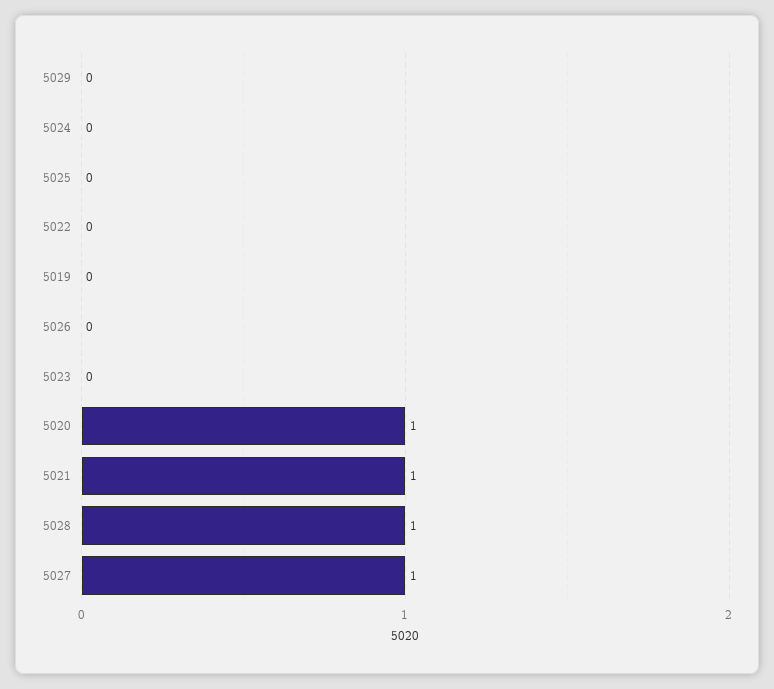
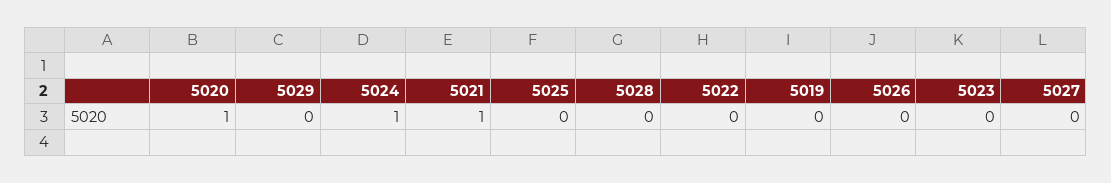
5024: 0 -> 1
5028: 1 -> 0
5027: 1 -> 0

